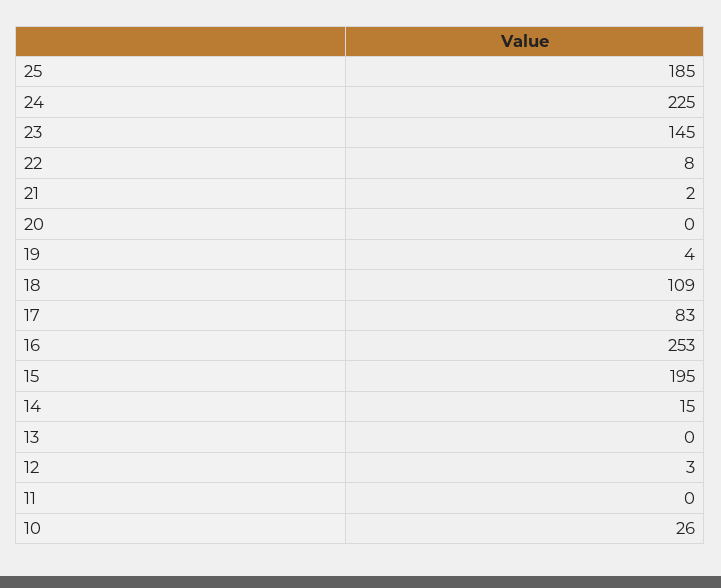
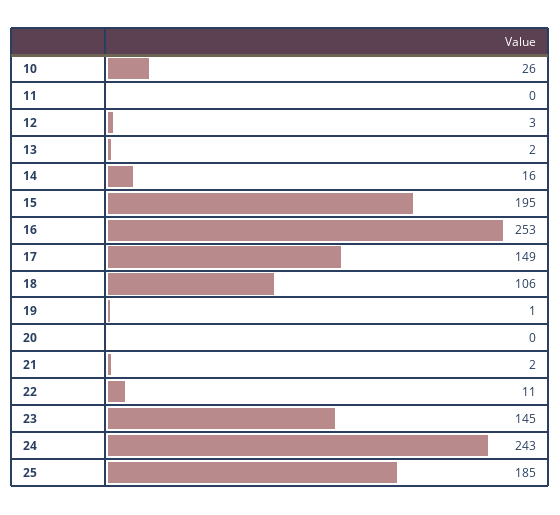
24: 225 -> 243
22: 8 -> 11
19: 4 -> 1
18: 109 -> 106
17: 83 -> 149
14: 15 -> 16
13: 0 -> 2

